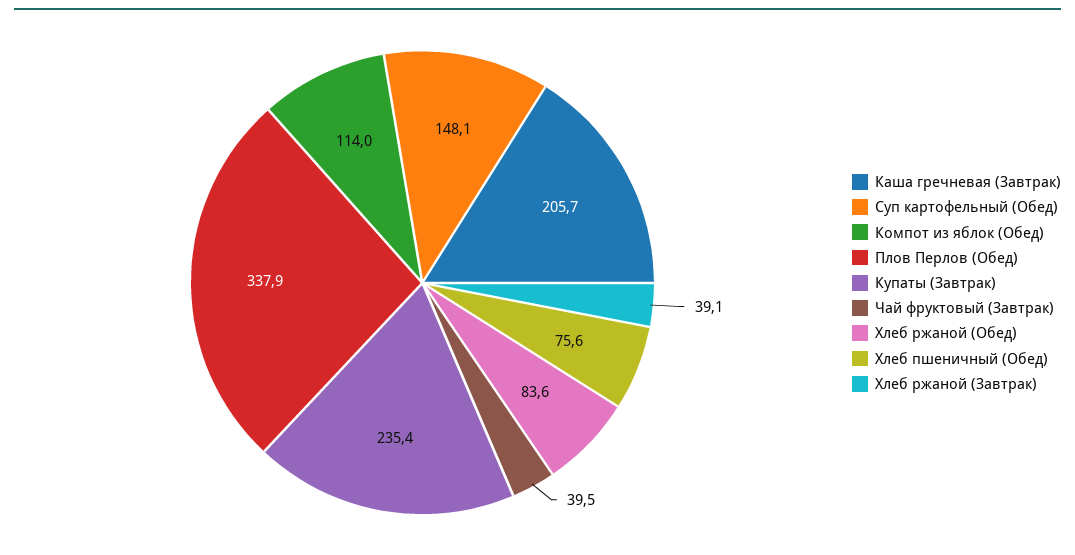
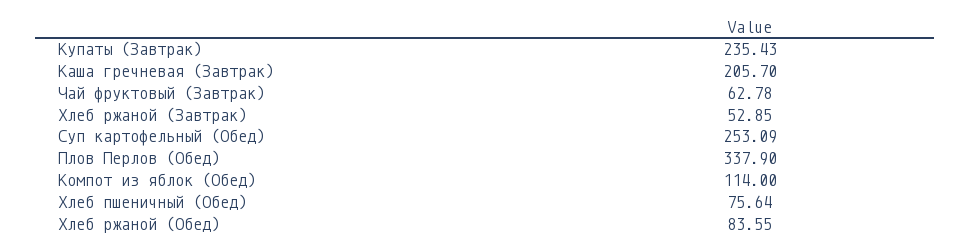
Суп картофельный (Обед): 148.1 -> 253.09
Чай фруктовый (Завтрак): 39.5 -> 62.78
Хлеб ржаной (Завтрак): 39.1 -> 52.85

